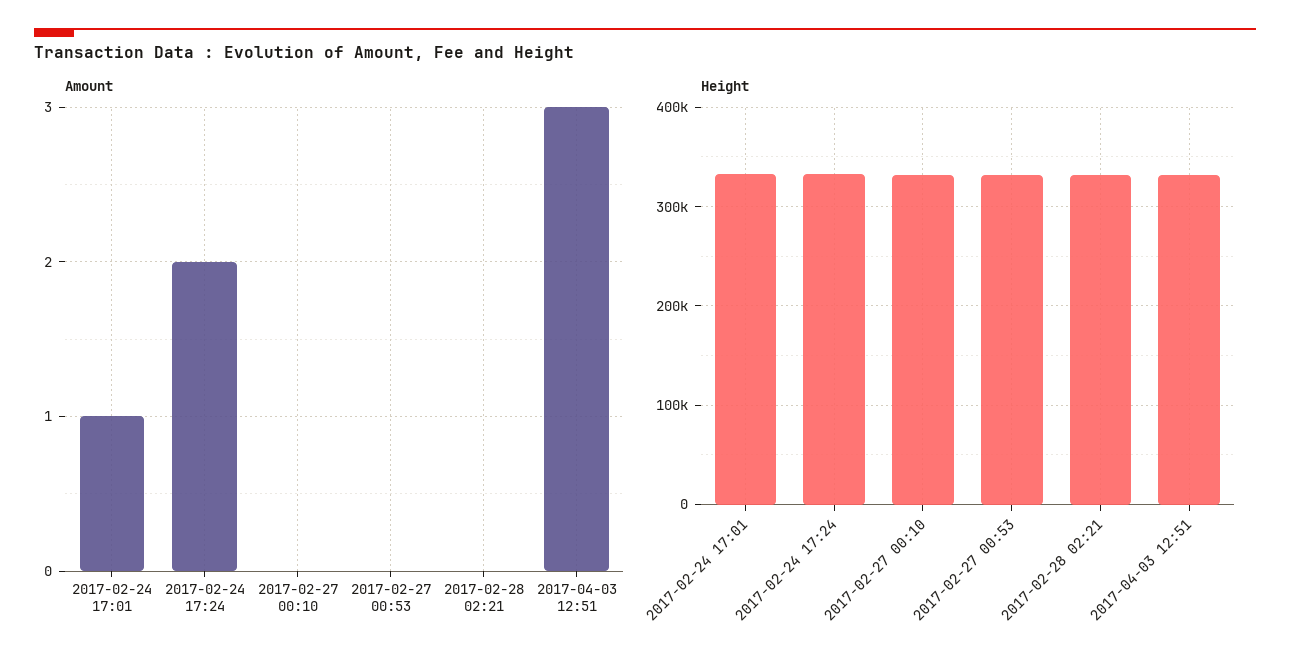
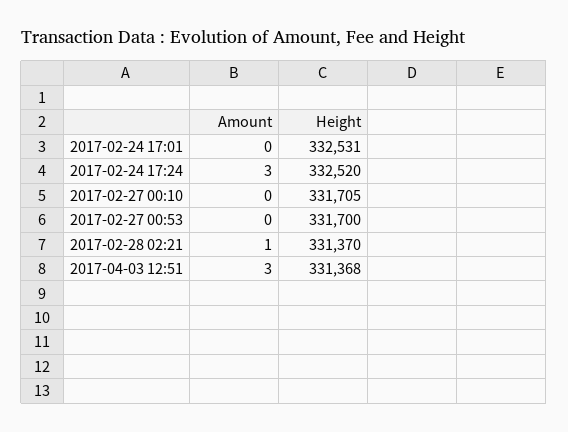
Amount, 2017-02-24 17:01: 1 -> 0
Amount, 2017-02-24 17:24: 2 -> 3
Amount, 2017-02-28 02:21: 0 -> 1

